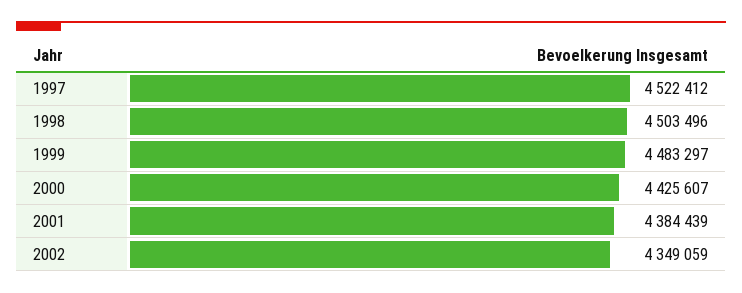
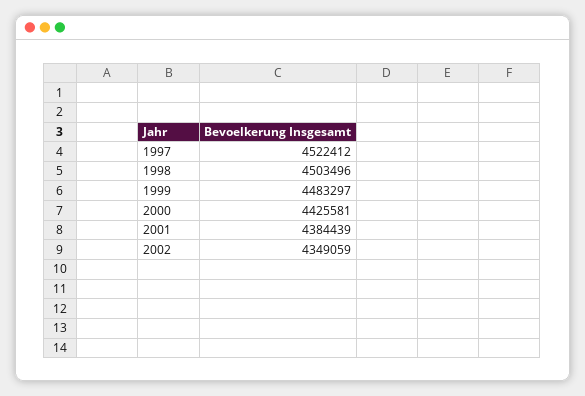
2000: 4425607 -> 4425581

